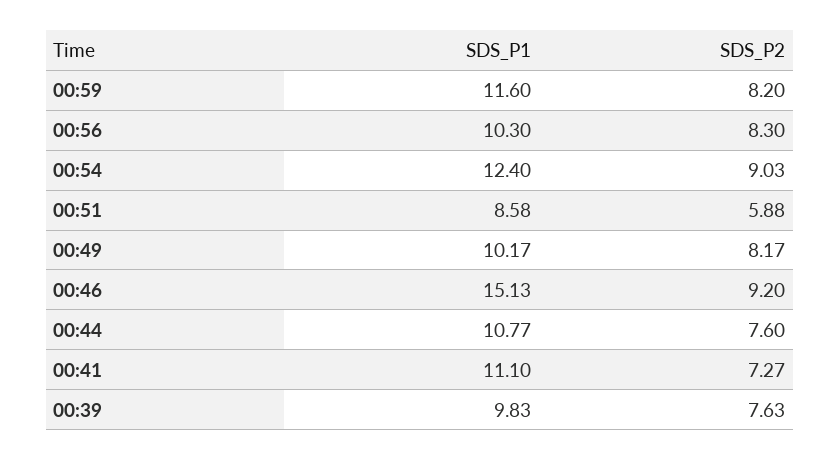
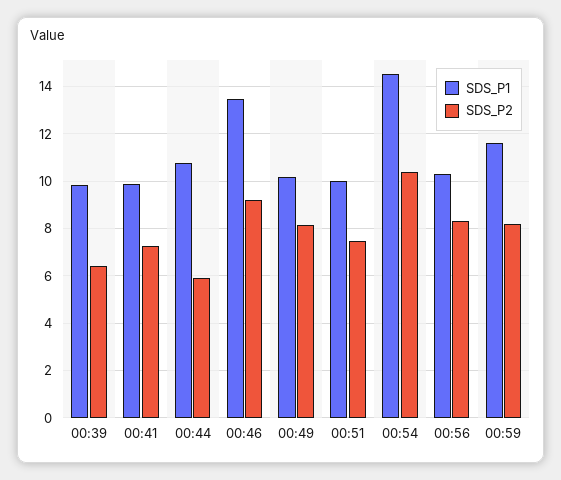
SDS_P1, 00:54: 12.4 -> 14.5
SDS_P2, 00:54: 9.03 -> 10.5
SDS_P1, 00:51: 8.58 -> 10
SDS_P2, 00:51: 5.88 -> 7.5
SDS_P1, 00:46: 15.13 -> 13.5
SDS_P2, 00:44: 7.6 -> 6
SDS_P1, 00:41: 11.1 -> 10
SDS_P2, 00:39: 7.63 -> 6.5

